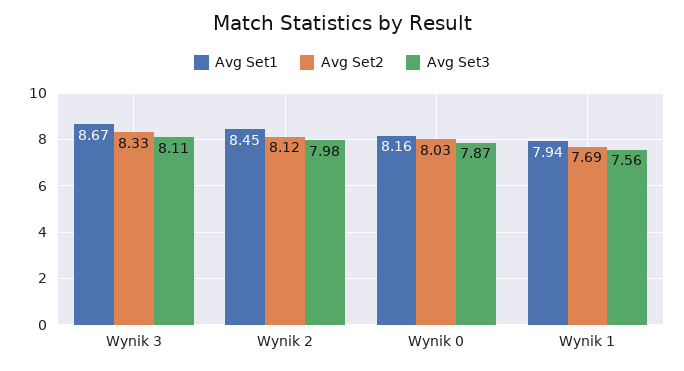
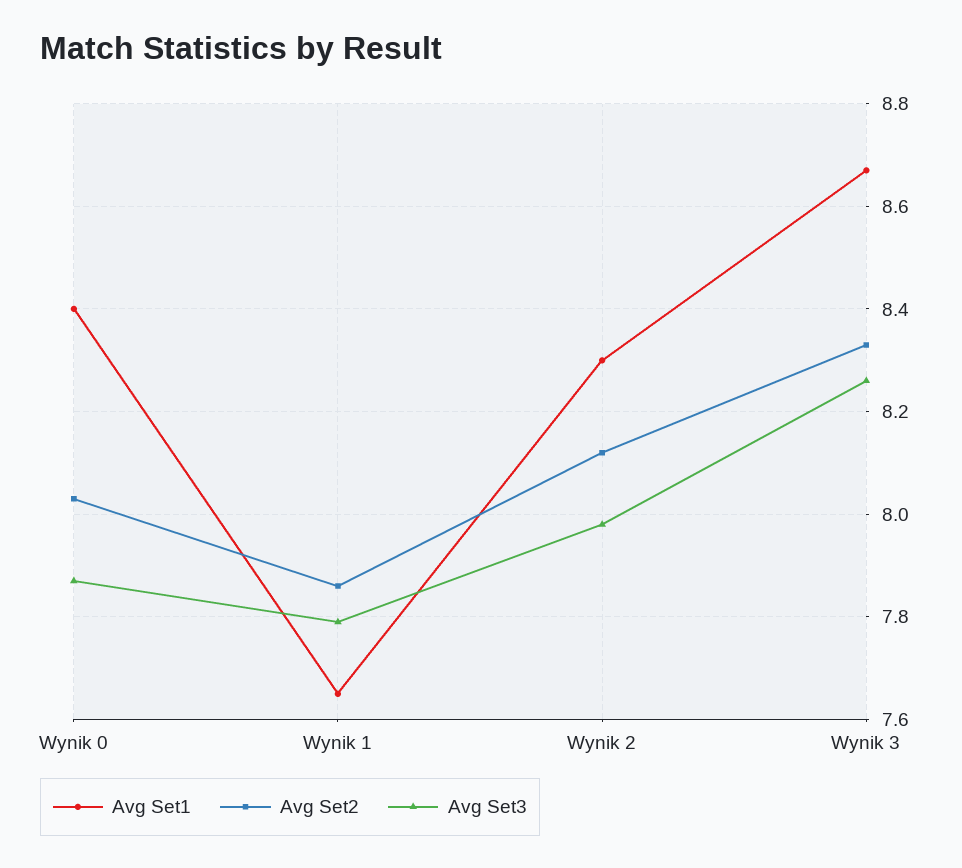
Avg Set3, Wynik 3: 8.11 -> 8.25
Avg Set1, Wynik 2: 8.45 -> 8.3
Avg Set1, Wynik 0: 8.16 -> 8.4
Avg Set1, Wynik 1: 7.94 -> 7.65
Avg Set2, Wynik 1: 7.69 -> 7.85
Avg Set3, Wynik 1: 7.56 -> 7.8

